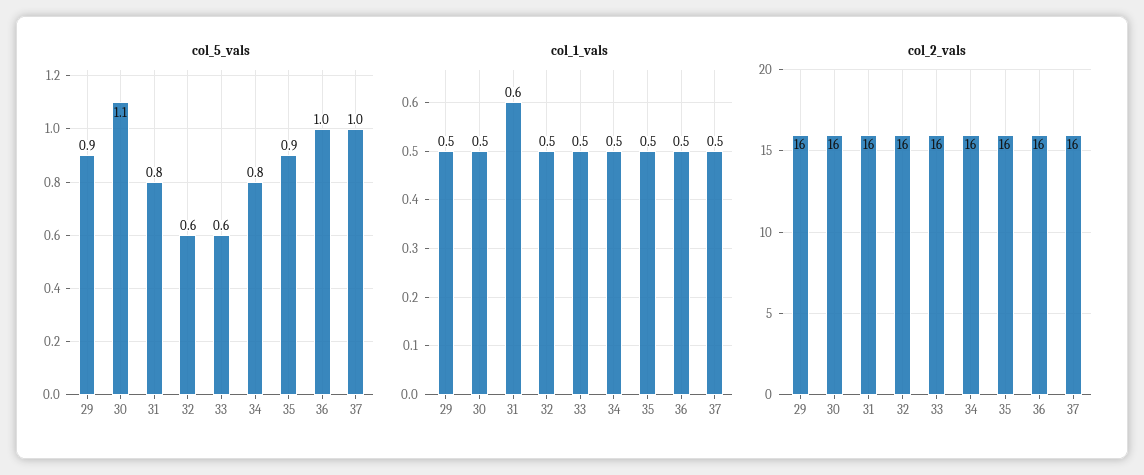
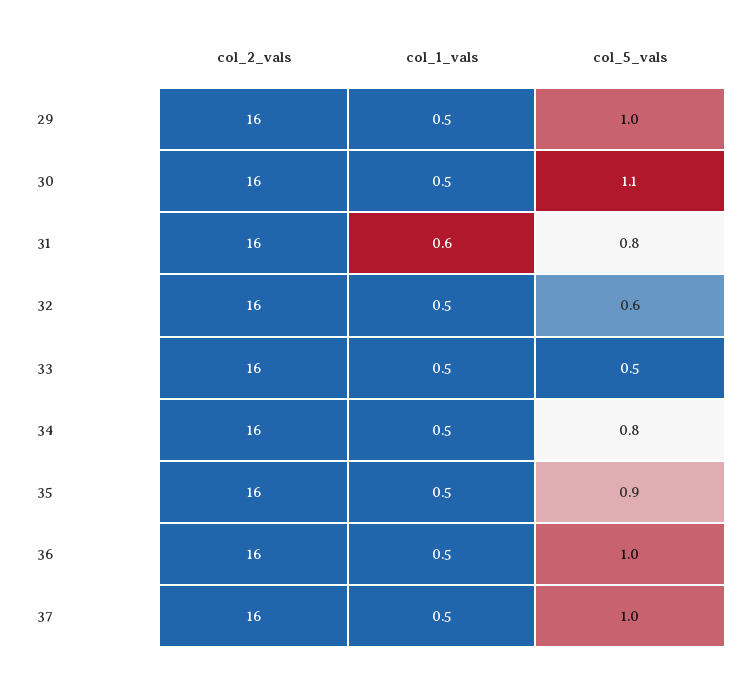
col_5_vals, 29: 0.9 -> 1
col_5_vals, 33: 0.6 -> 0.5

